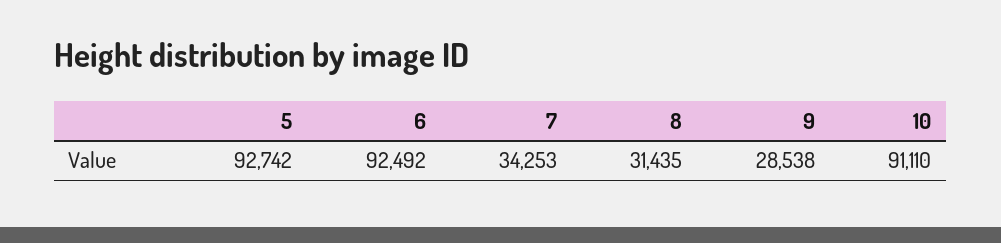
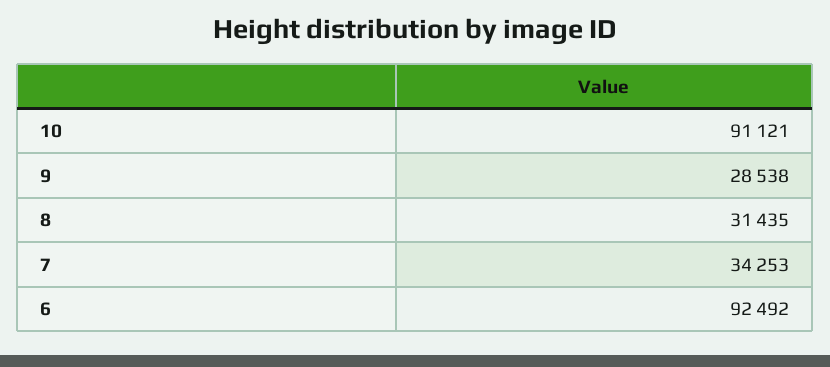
5: 92742 -> none
10: 91110 -> 91121

